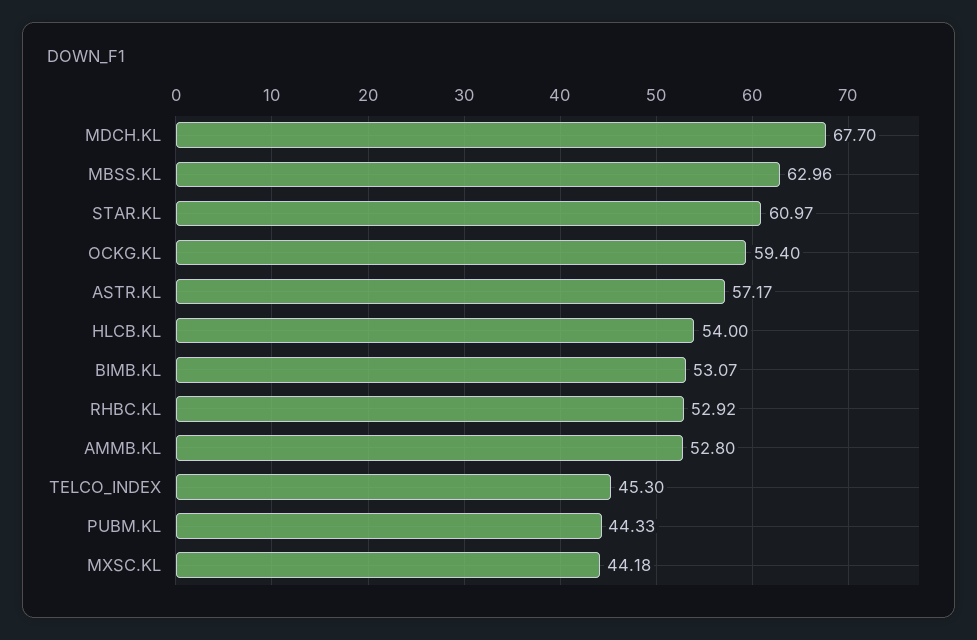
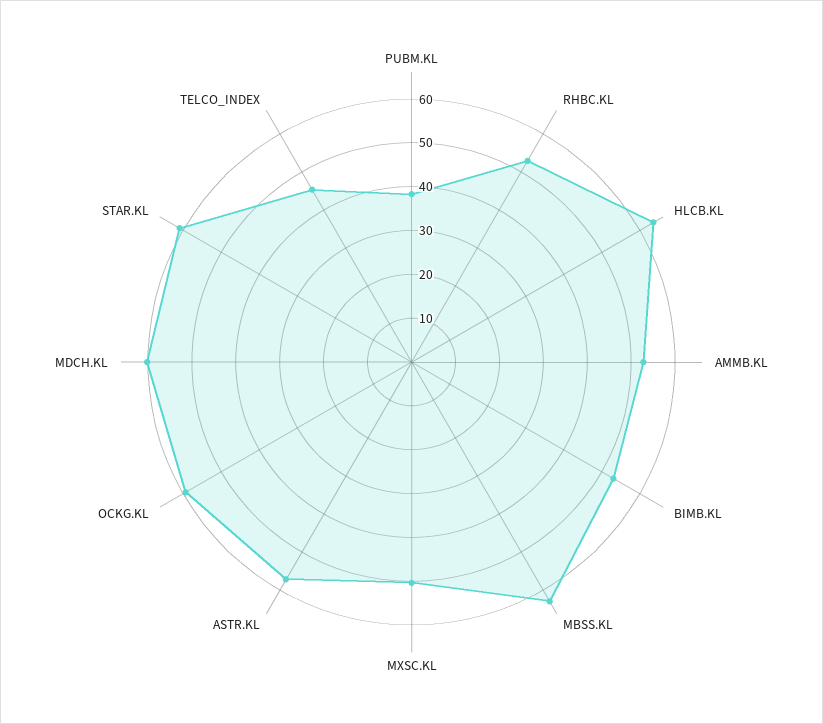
MDCH.KL: 67.7 -> 60
HLCB.KL: 54 -> 64
PUBM.KL: 44.33 -> 38
MXSC.KL: 44.18 -> 50

